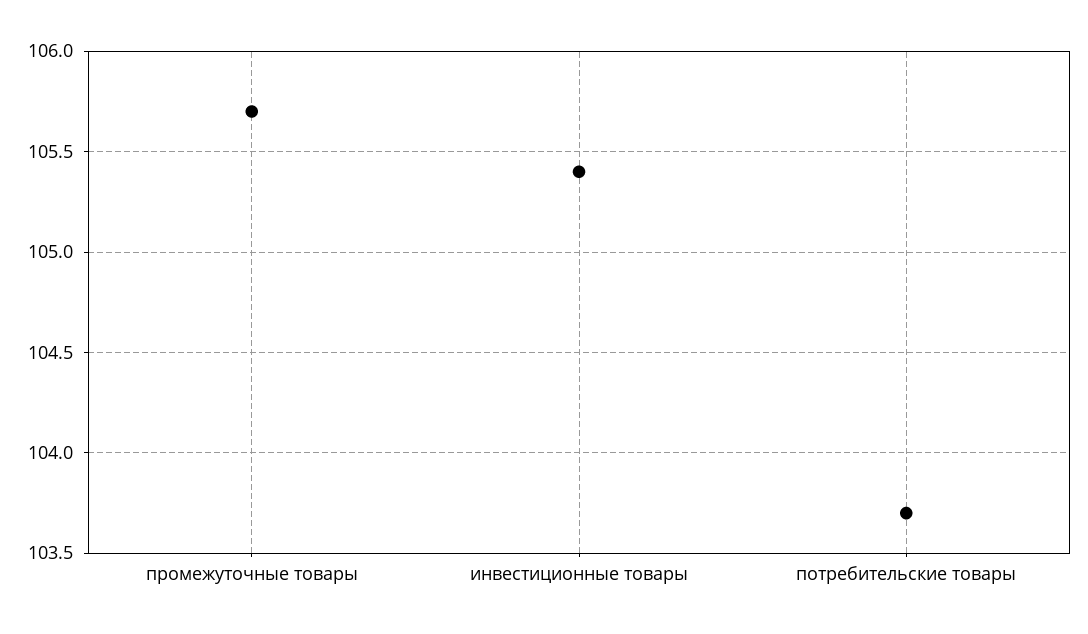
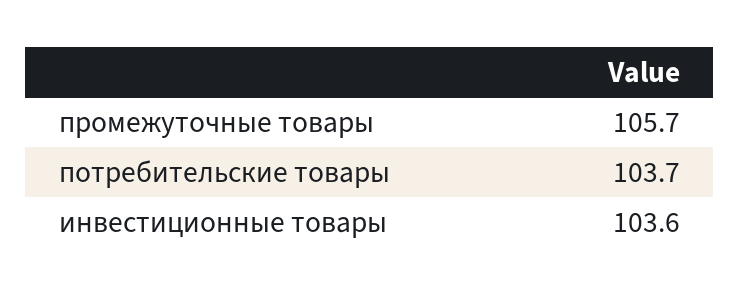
инвестиционные товары: 105.4 -> 103.6

